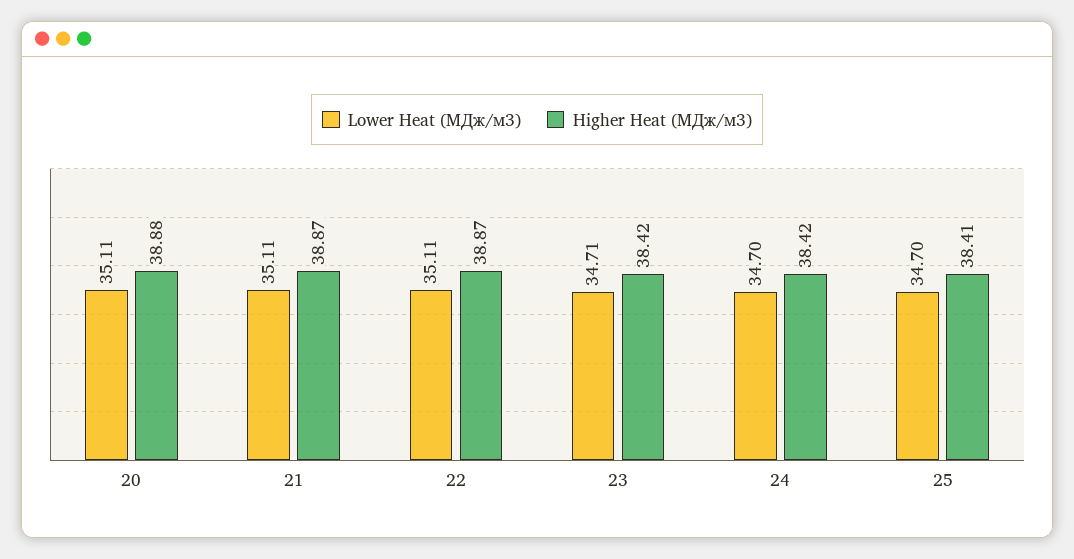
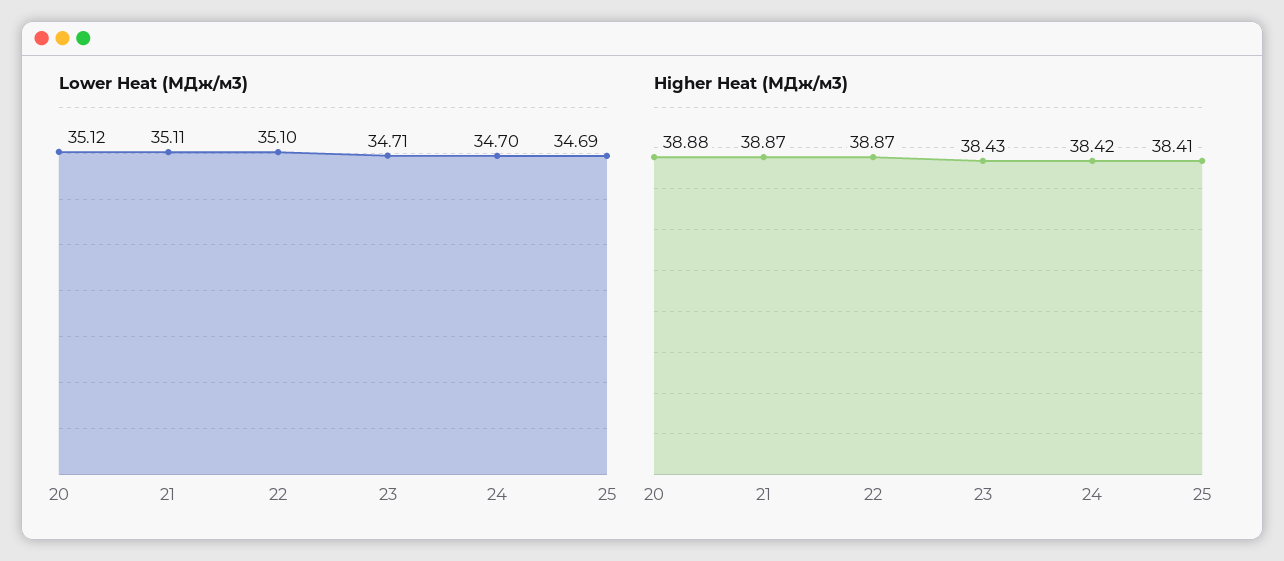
Lower Heat (МДж/м3), 20: 35.11 -> 35.12
Lower Heat (МДж/м3), 22: 35.11 -> 35.1
Higher Heat (МДж/м3), 23: 38.42 -> 38.43
Lower Heat (МДж/м3), 25: 34.7 -> 34.69

